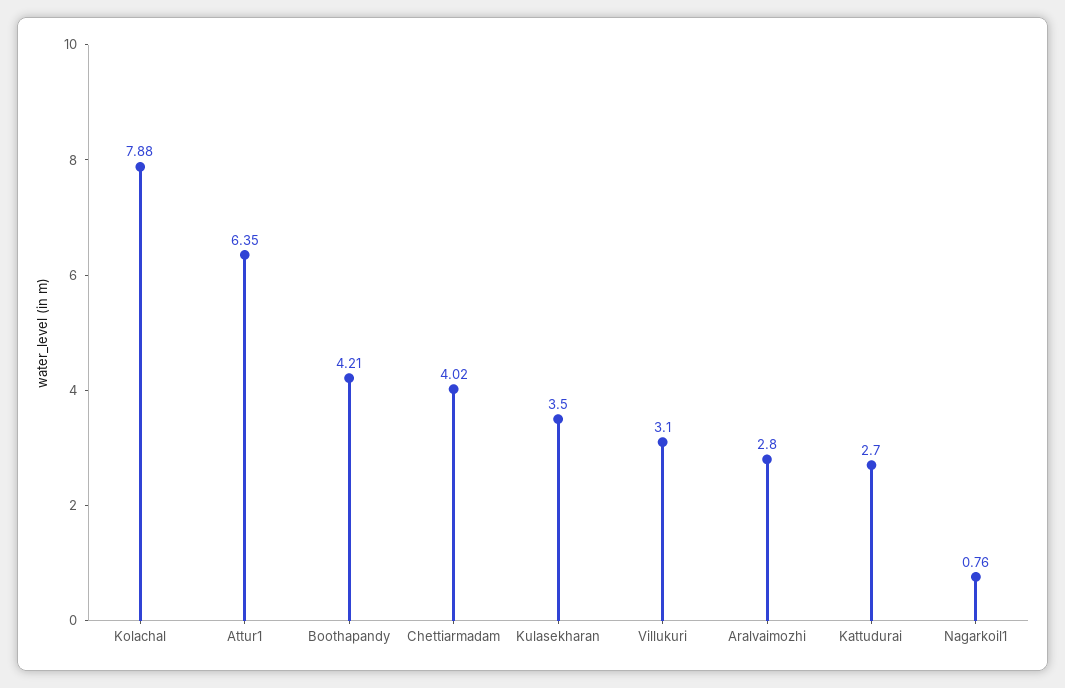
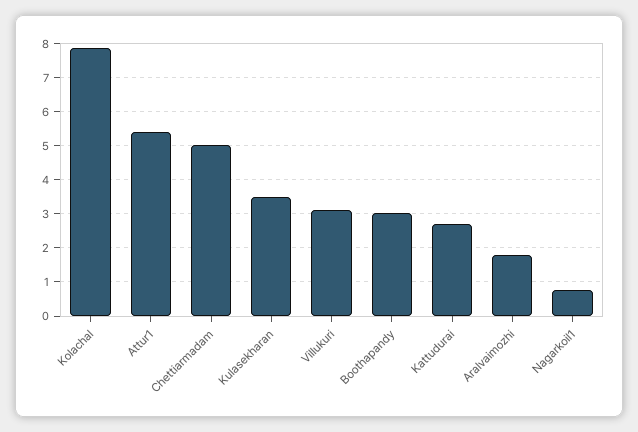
Attur1: 6.35 -> 5.4
Boothapandy: 4.21 -> 3
Chettiarmadam: 4.02 -> 5
Aralvaimozhi: 2.8 -> 1.8

